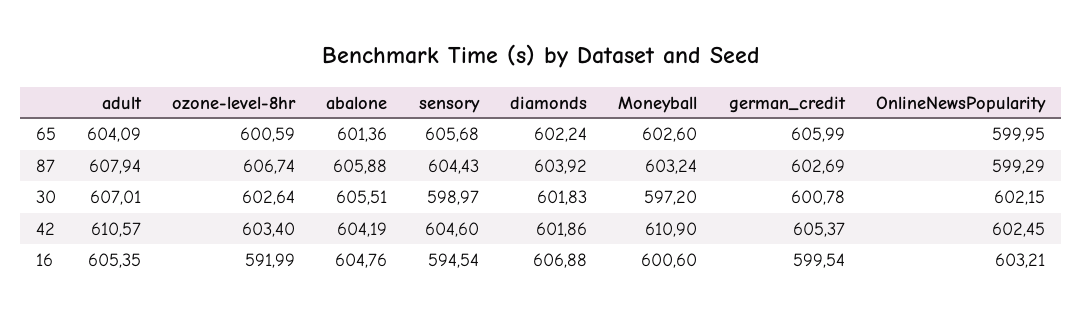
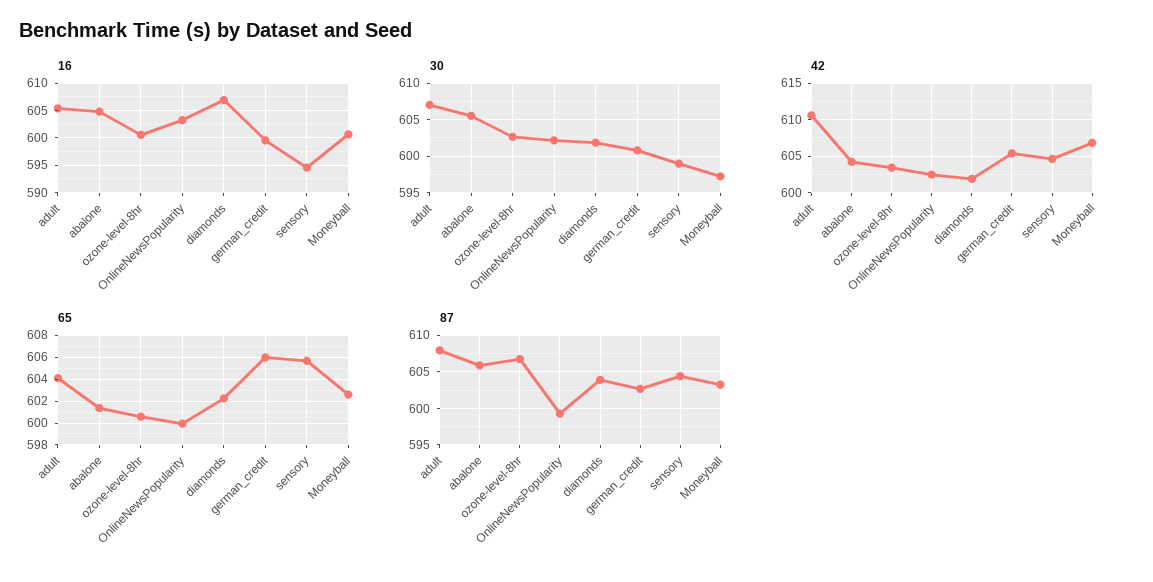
42, Moneyball: 610.9 -> 607
16, ozone-level-8hr: 591.99 -> 600

